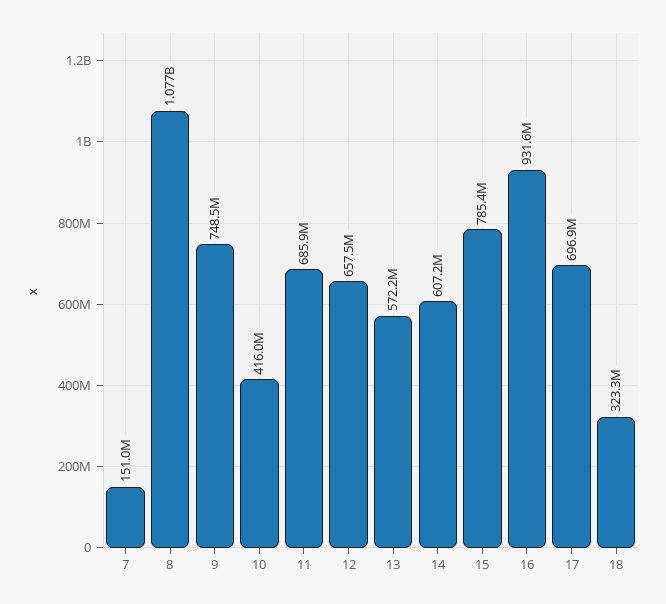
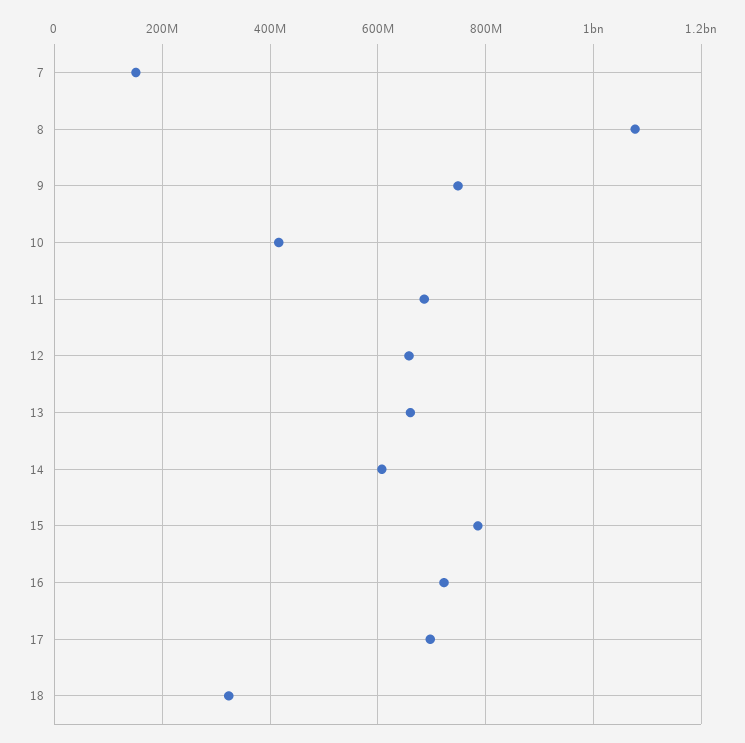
13: 572200000 -> 660000000
16: 931600000 -> 720000000

